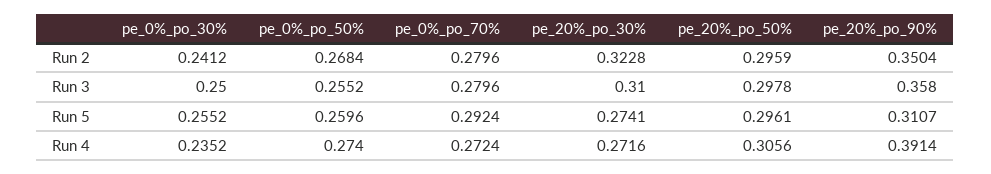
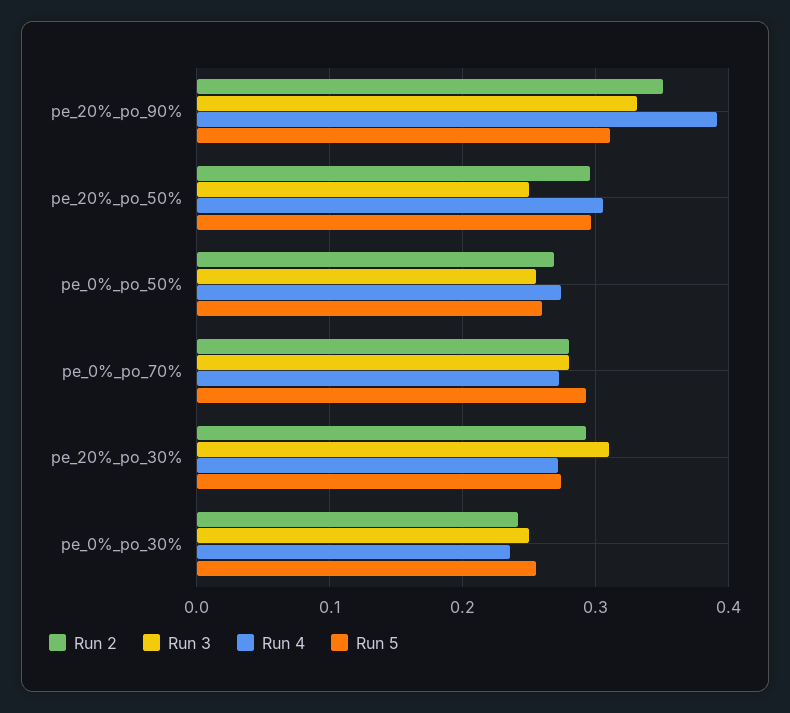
Run 2, pe_20%_po_30%: 0.3228 -> 0.29
Run 3, pe_20%_po_50%: 0.2978 -> 0.25
Run 3, pe_20%_po_90%: 0.358 -> 0.33

